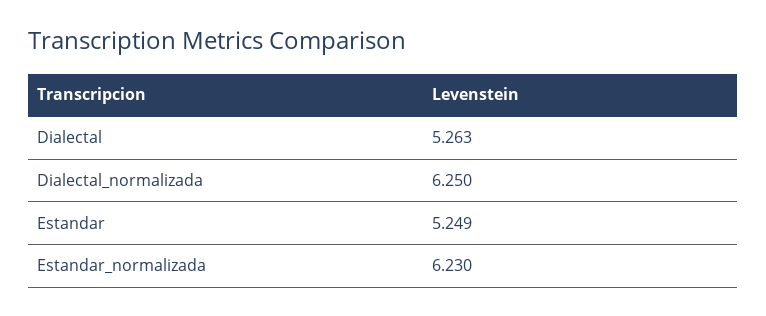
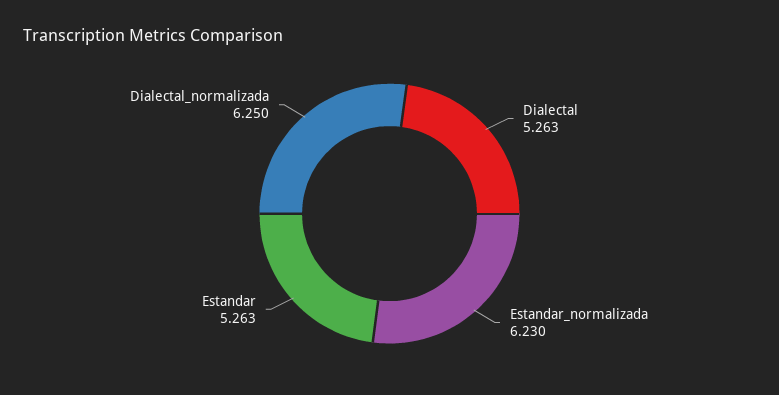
Estandar: 5.249 -> 5.263

